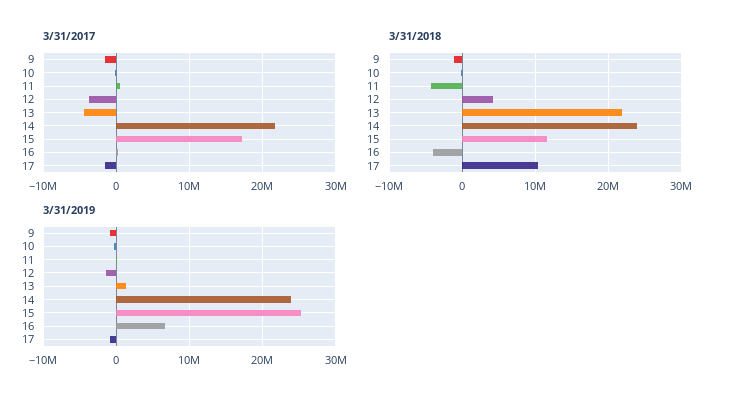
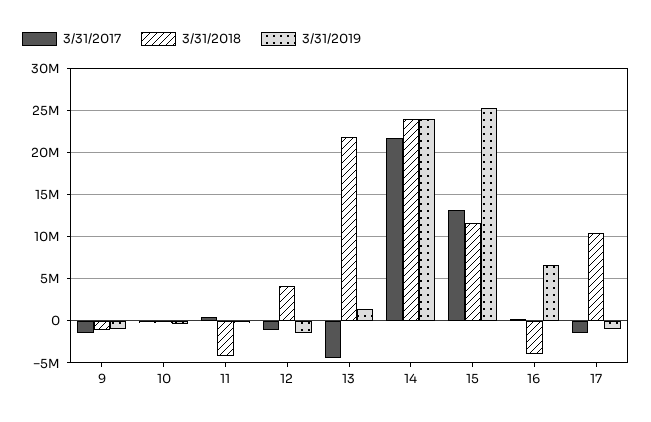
3/31/2017, 12: -4000000 -> -1000000
3/31/2017, 15: 17000000 -> 13000000

